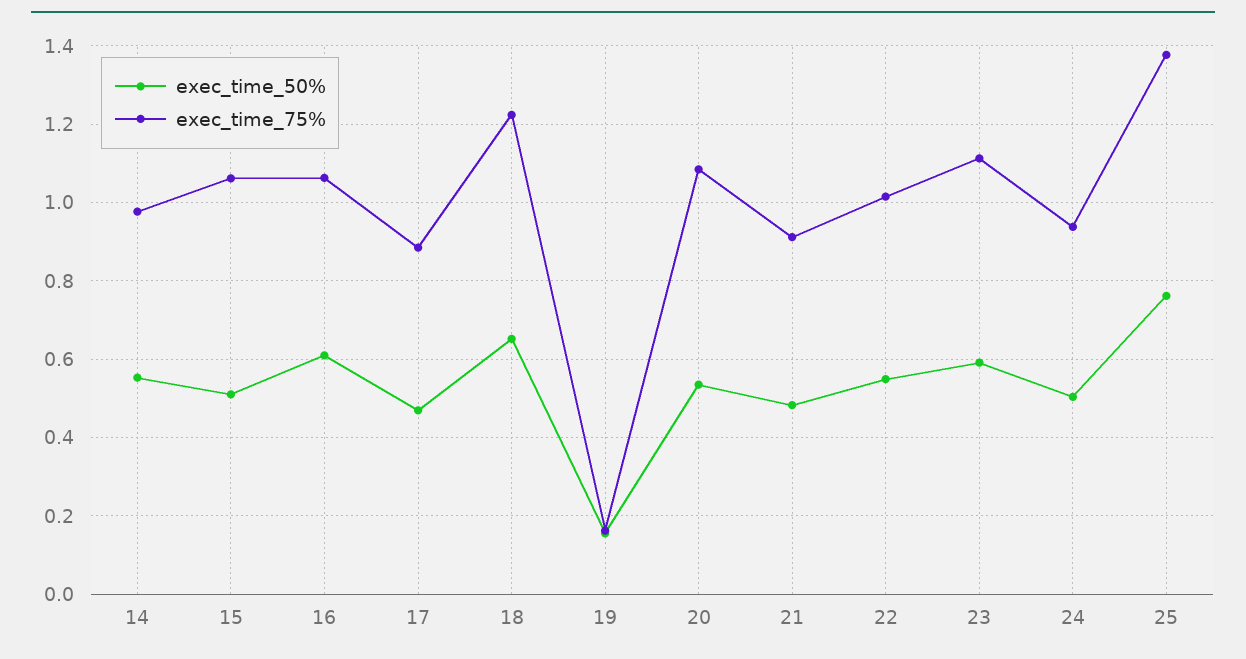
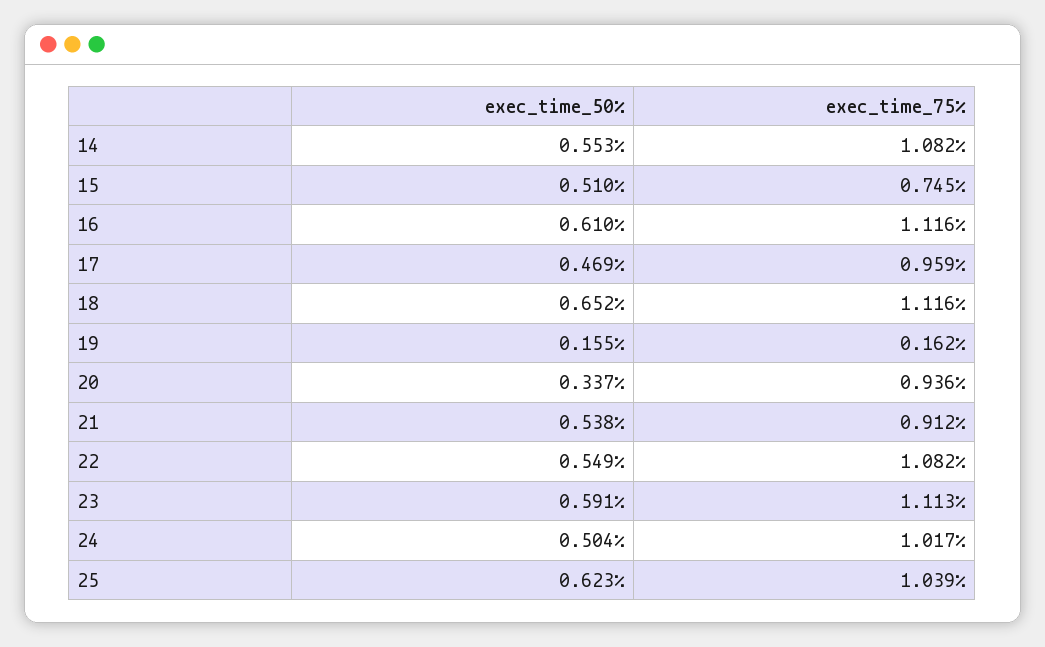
exec_time_75%, 14: 0.98 -> 1.082
exec_time_75%, 15: 1.06 -> 0.745
exec_time_75%, 16: 1.06 -> 1.116
exec_time_75%, 17: 0.88 -> 0.959
exec_time_75%, 18: 1.22 -> 1.116
exec_time_50%, 20: 0.54 -> 0.337
exec_time_75%, 20: 1.08 -> 0.936
exec_time_50%, 21: 0.48 -> 0.538
exec_time_75%, 22: 1.02 -> 1.082
exec_time_75%, 24: 0.94 -> 1.017
exec_time_50%, 25: 0.76 -> 0.623
exec_time_75%, 25: 1.38 -> 1.039

